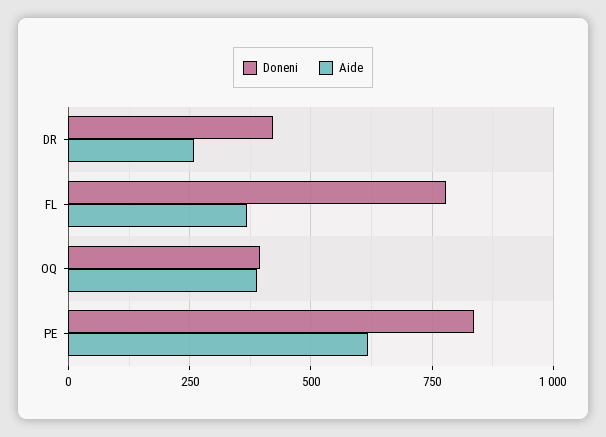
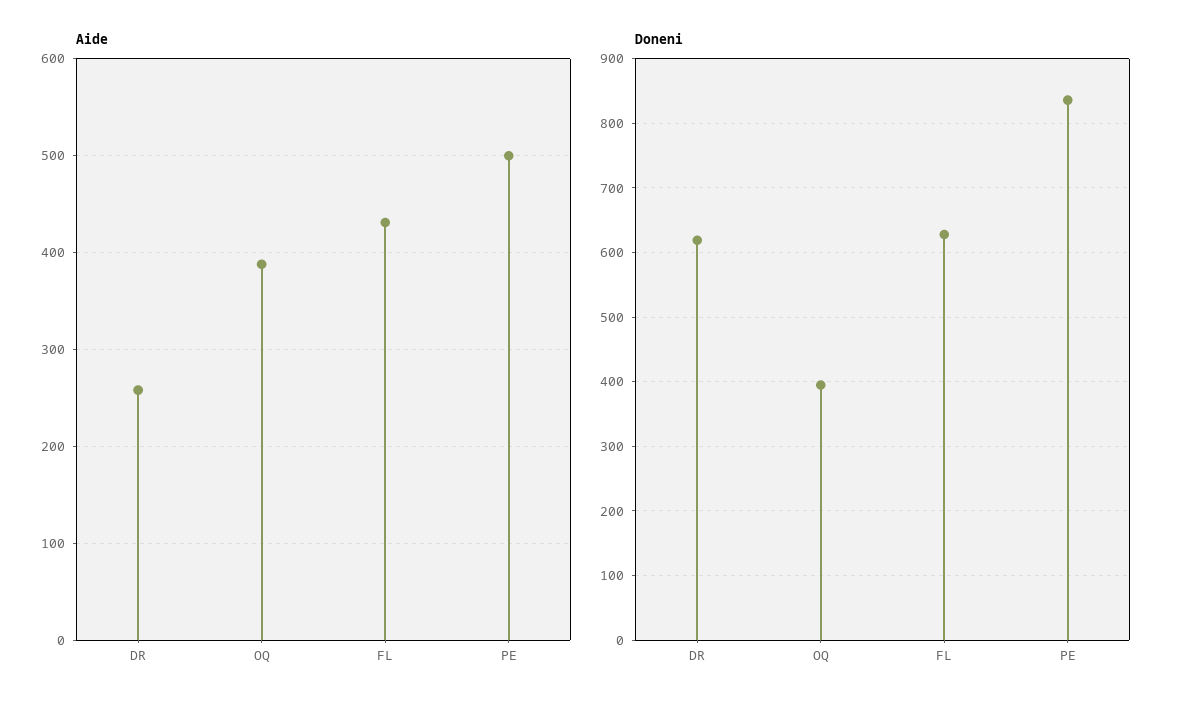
Doneni, DR: 425 -> 620
Doneni, FL: 775 -> 630
Aide, FL: 375 -> 430
Aide, PE: 625 -> 500

